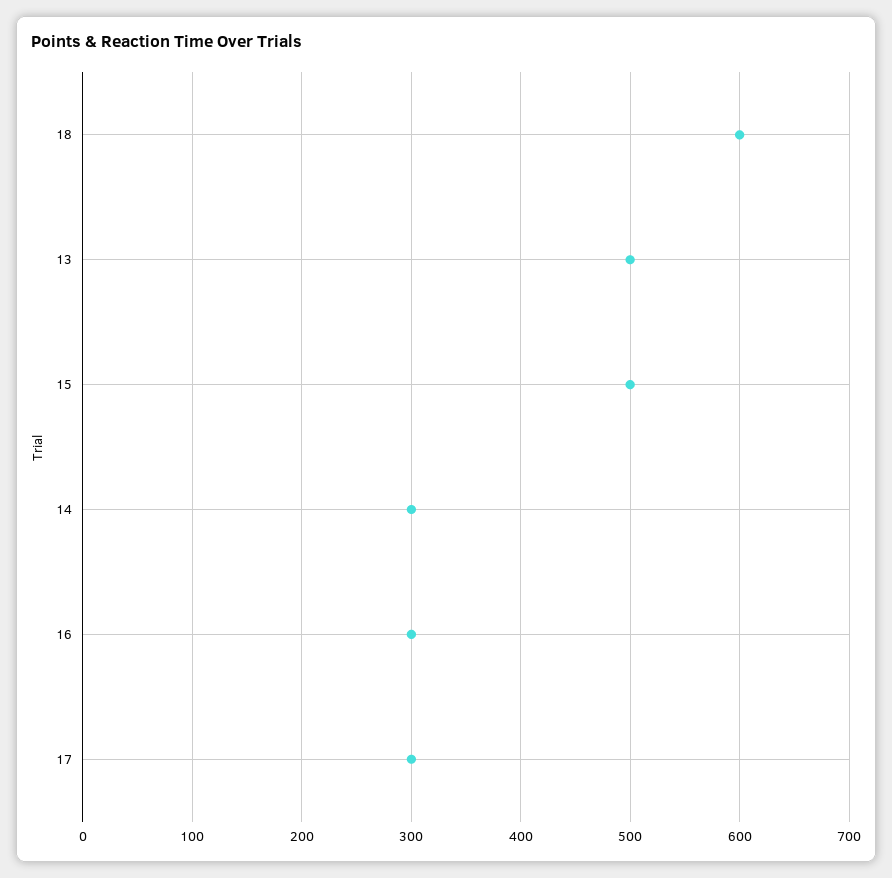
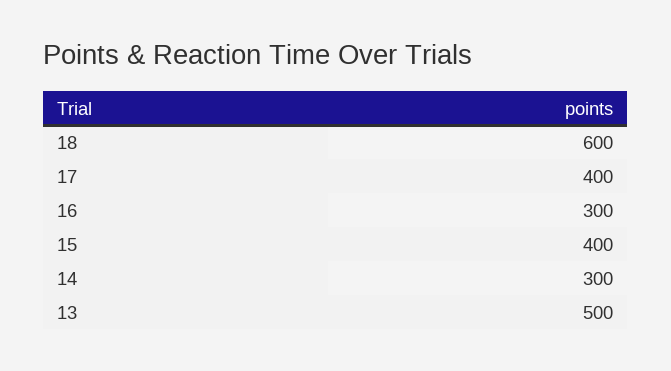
15: 500 -> 400
17: 300 -> 400

